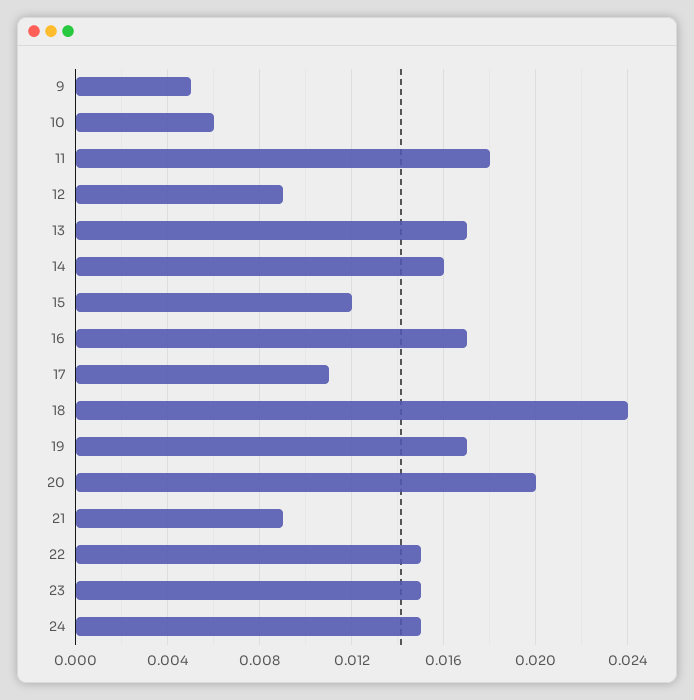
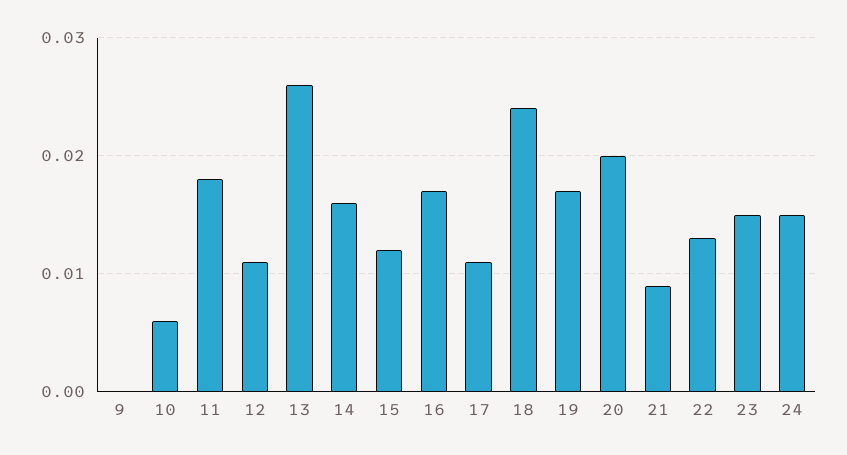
9: 0.005 -> 0
12: 0.009 -> 0.011
13: 0.017 -> 0.026
22: 0.015 -> 0.013

